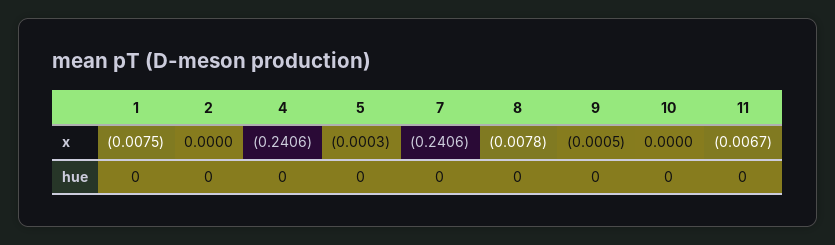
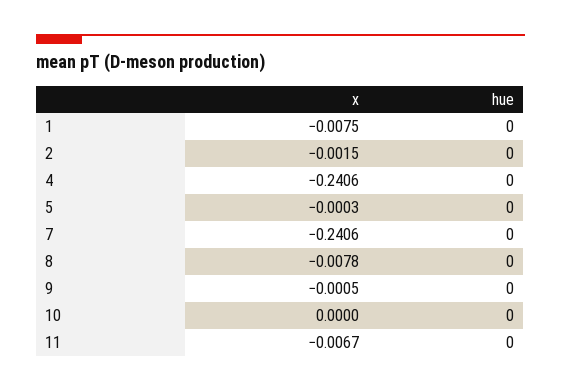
2, x: 0 -> -0.0015

